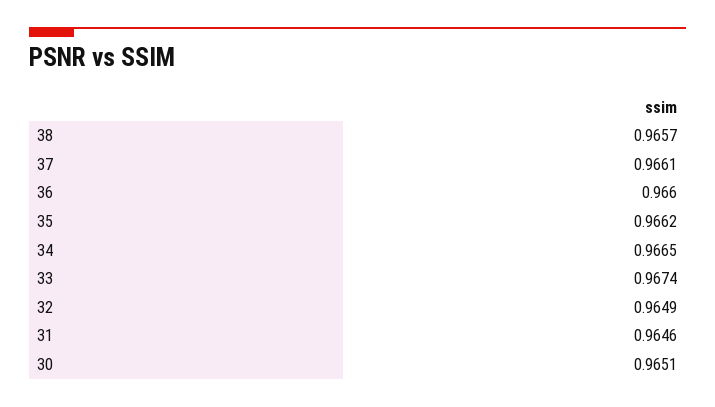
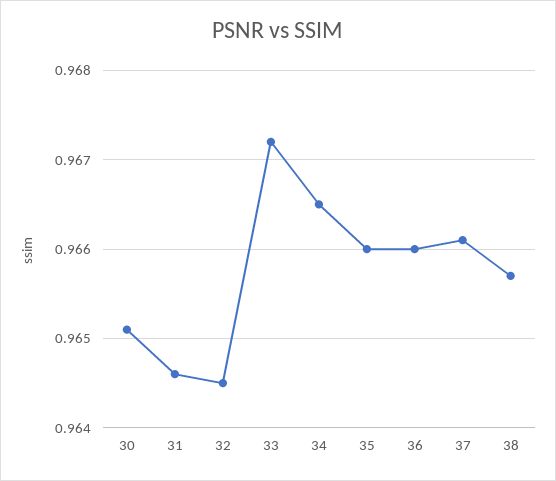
35: 0.9662 -> 0.966
33: 0.9674 -> 0.9672
32: 0.9649 -> 0.9645

